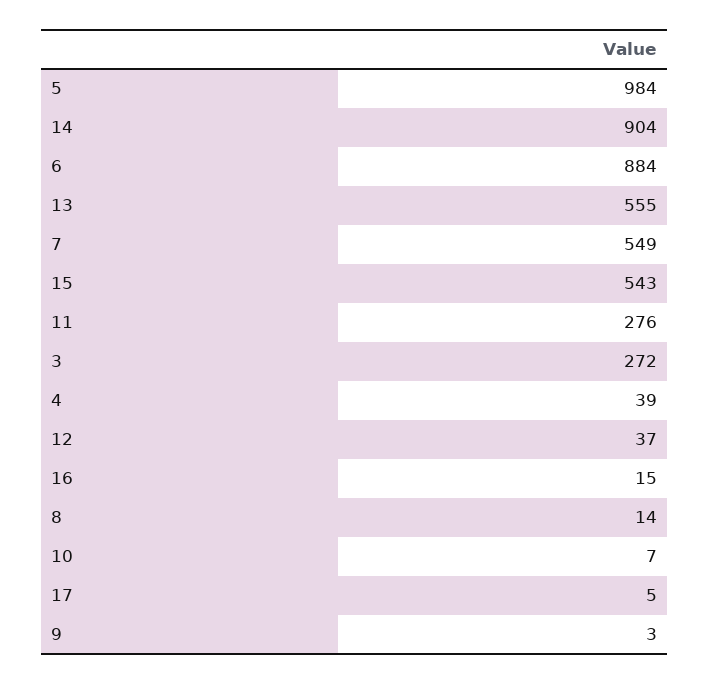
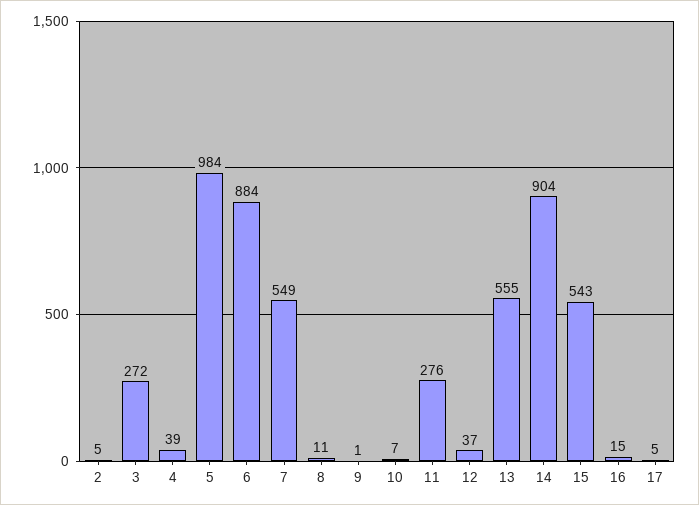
8: 14 -> 11
9: 3 -> 1
2: none -> 5

